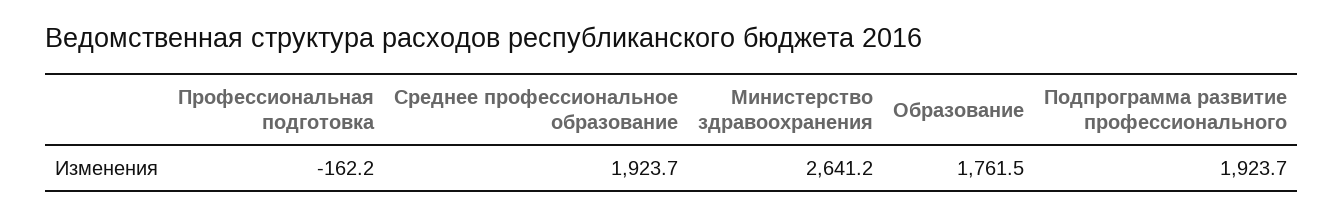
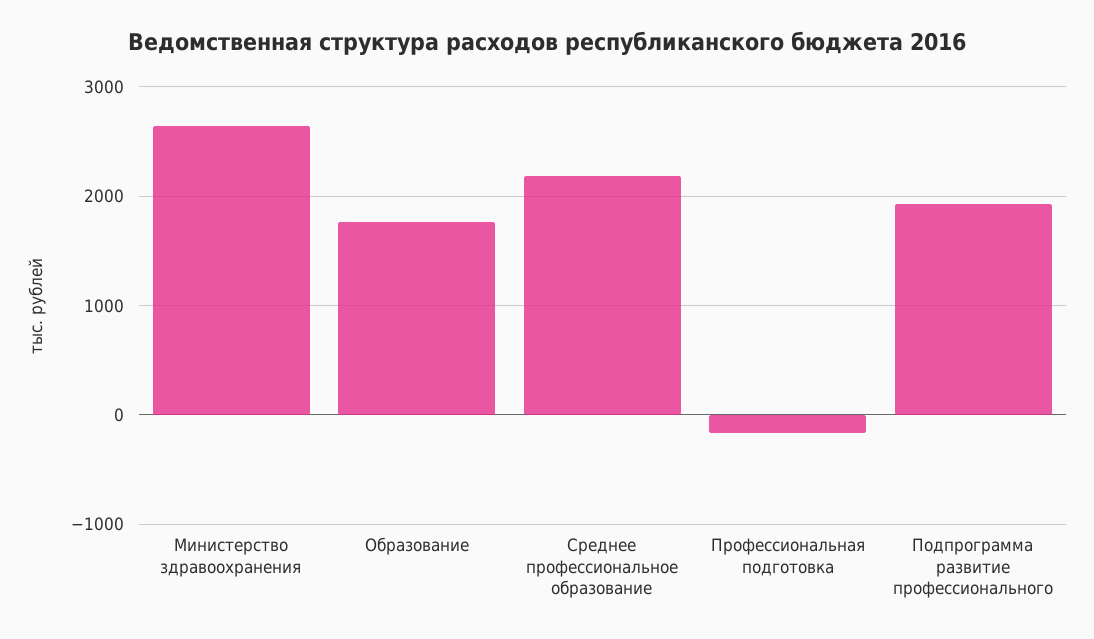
Среднее профессиональное образование: 1923.7 -> 2200

